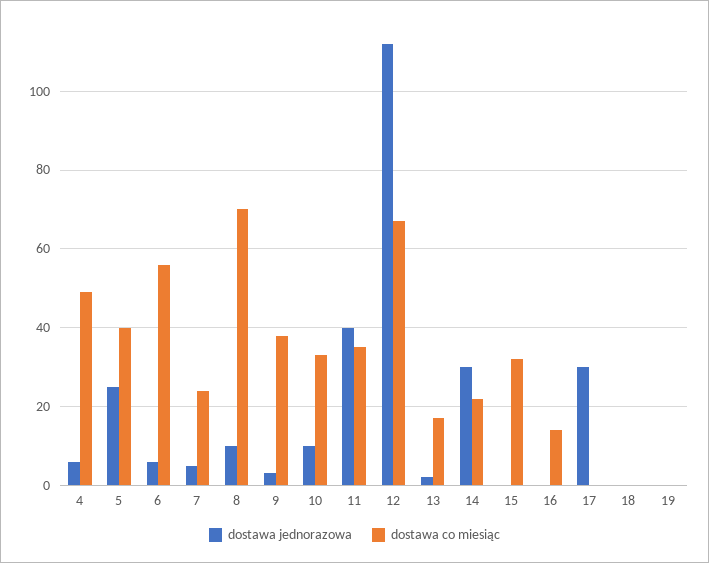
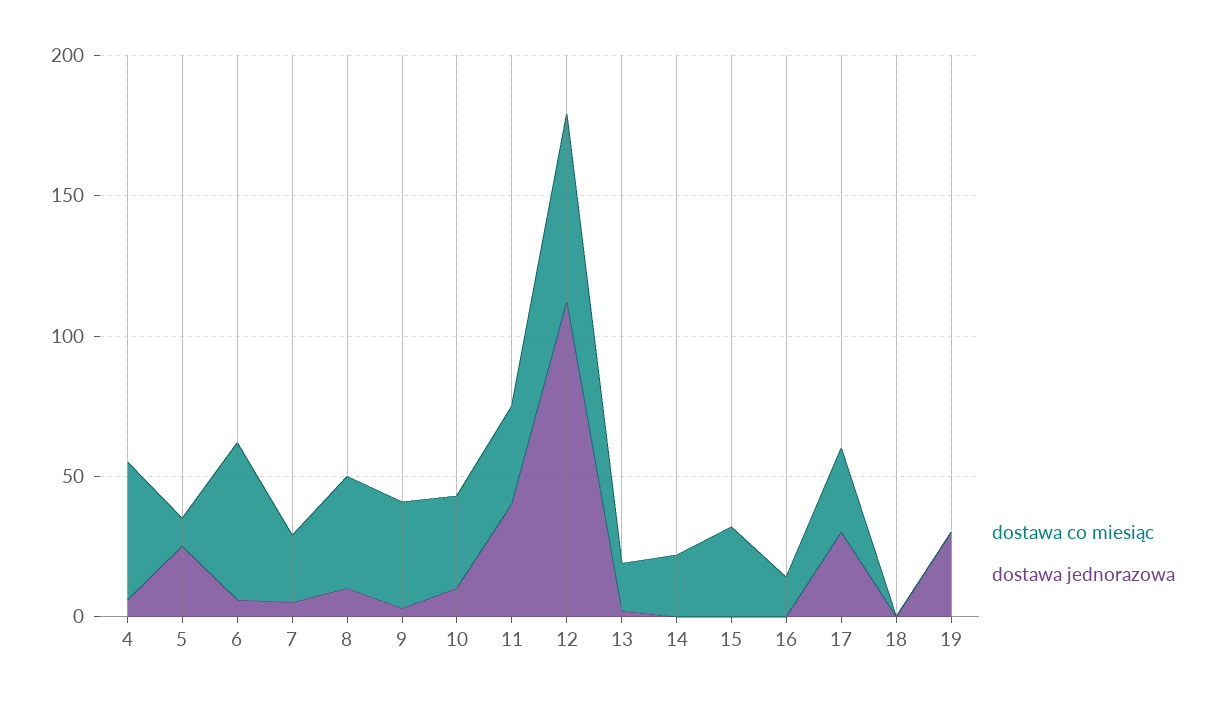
dostawa co miesiąc, 5: 40 -> 10
dostawa co miesiąc, 8: 70 -> 40
dostawa jednorazowa, 14: 30 -> 0
dostawa co miesiąc, 17: 0 -> 30
dostawa jednorazowa, 19: 0 -> 30

